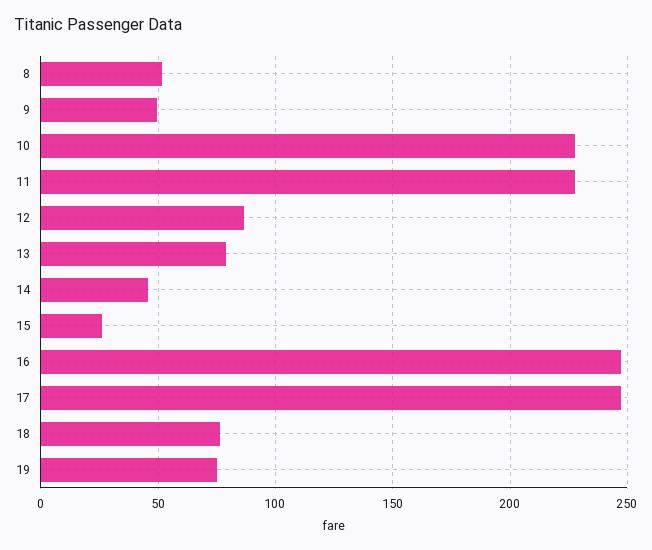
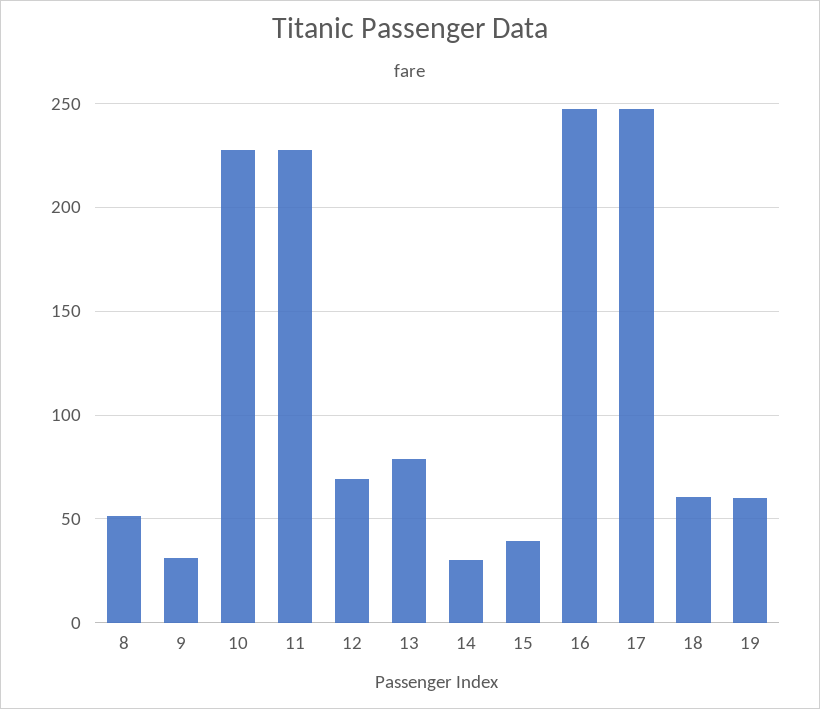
9: 50 -> 30
12: 85 -> 70
14: 45 -> 30
15: 25 -> 40
18: 75 -> 60
19: 75 -> 60

